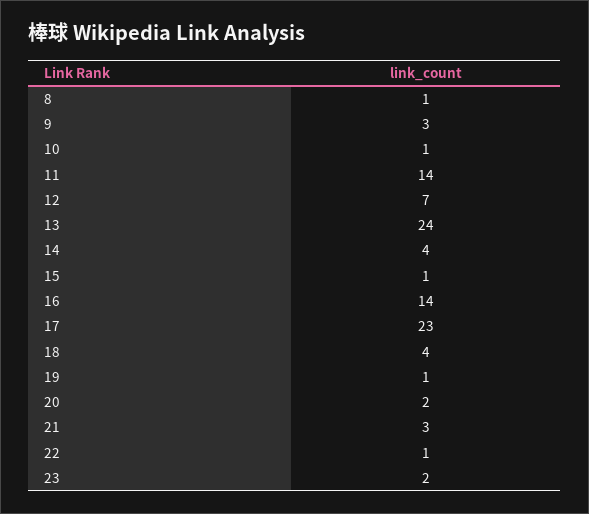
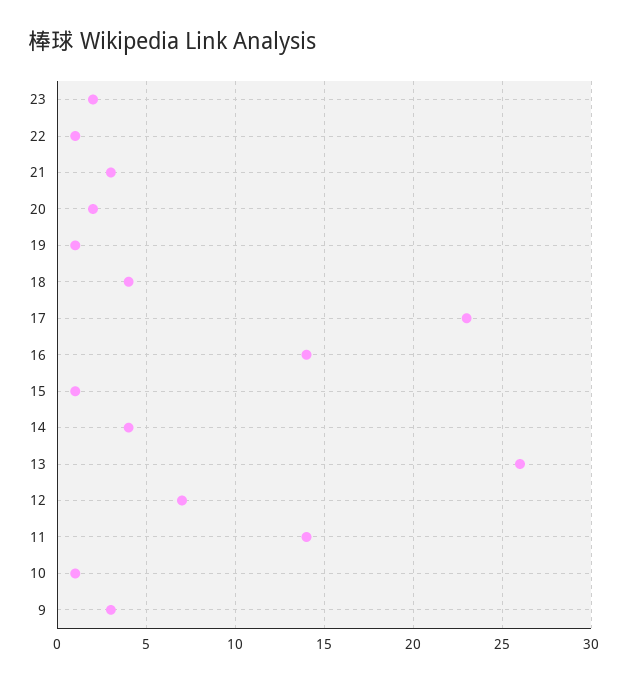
8: 1 -> none
13: 24 -> 26

